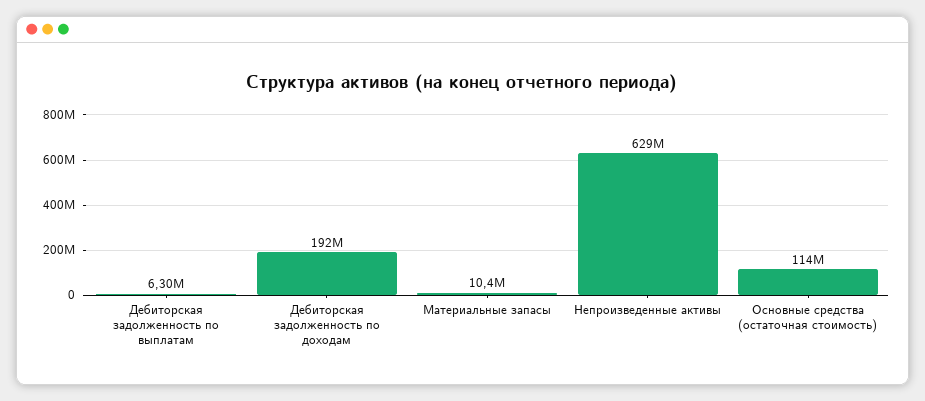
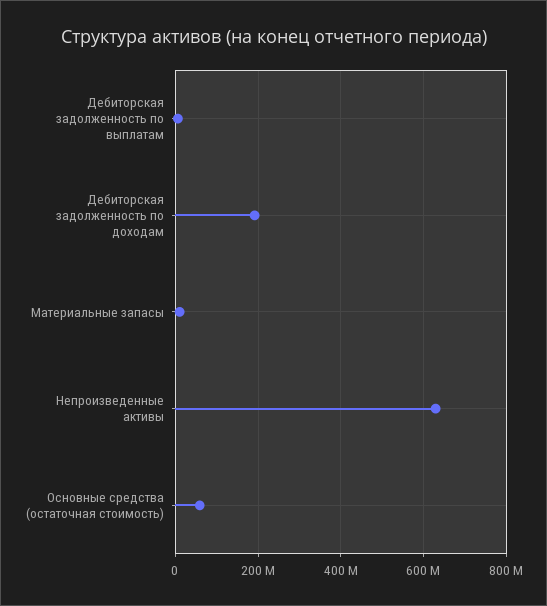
Основные средства (остаточная стоимость): 114000000 -> 60000000

